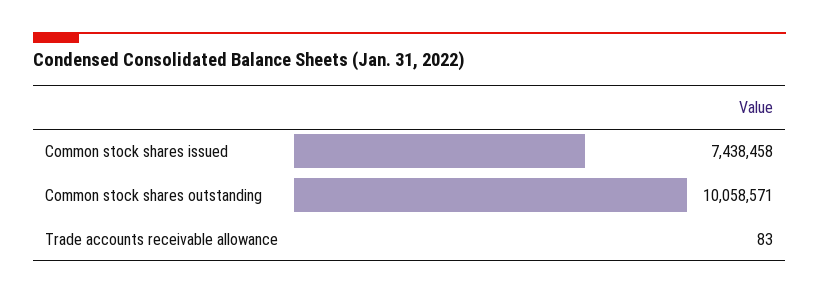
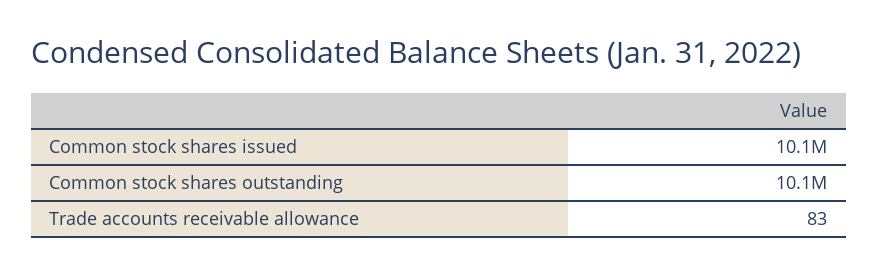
Common stock shares issued: 7438458 -> 10100000

